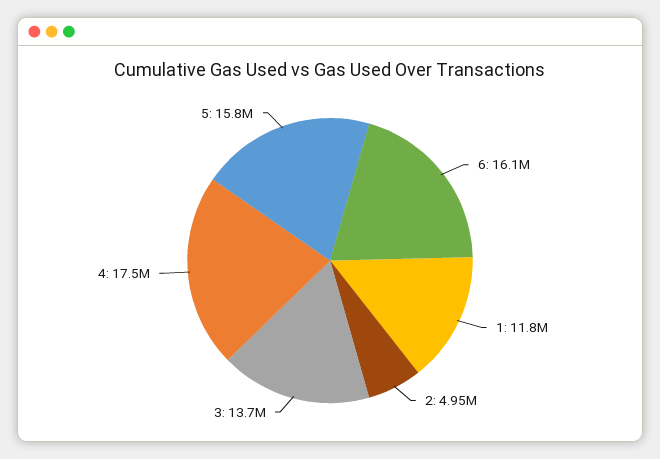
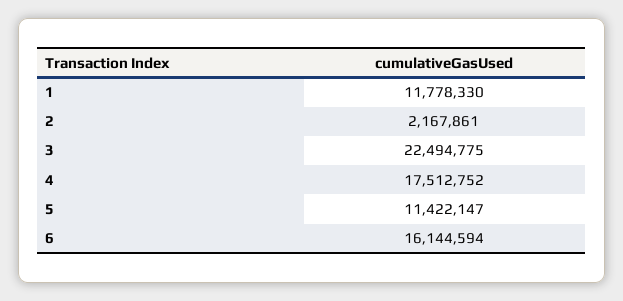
2: 4950000 -> 2167861
3: 13700000 -> 22494775
5: 15800000 -> 11422147

